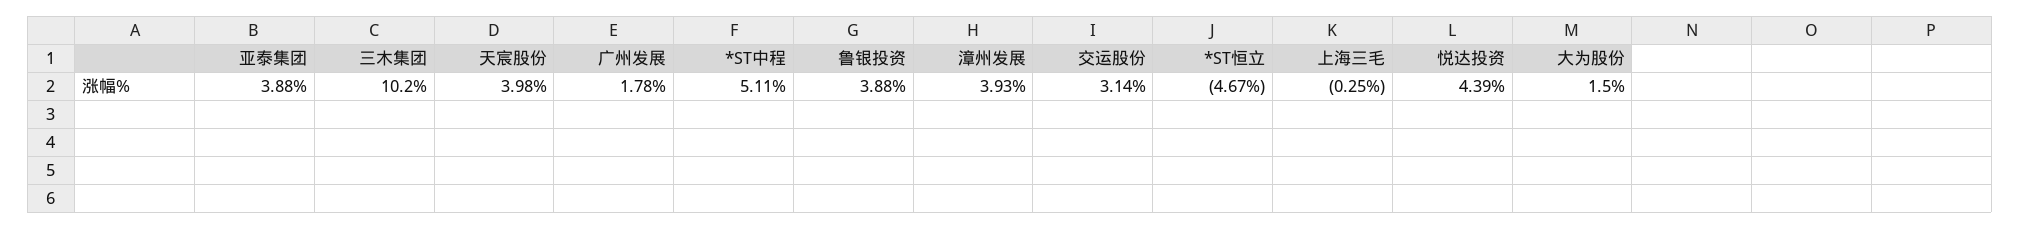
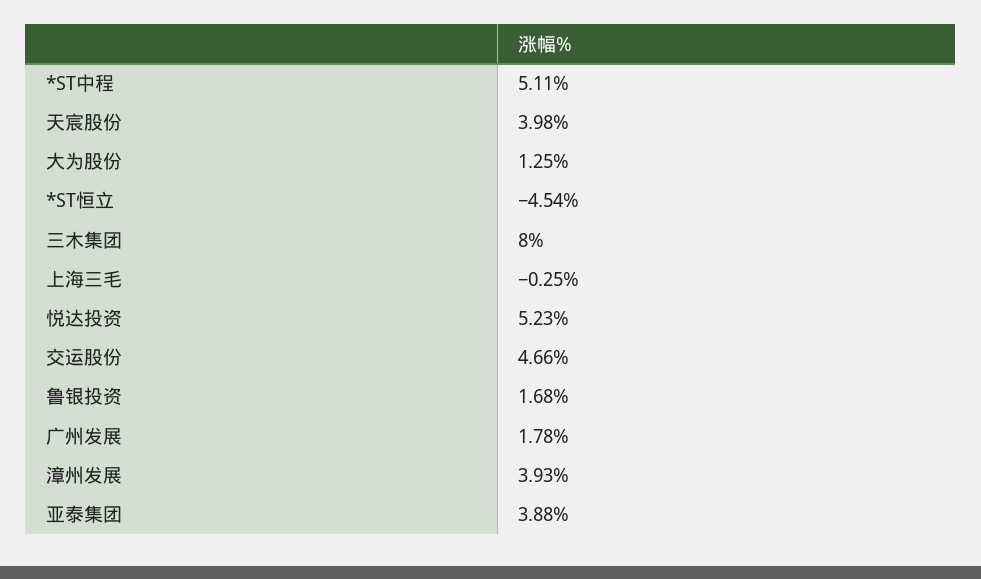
三木集团: 10.2 -> 8
鲁银投资: 3.88 -> 1.68
交运股份: 3.14 -> 4.66
*ST恒立: -4.67 -> -4.54
悦达投资: 4.39 -> 5.23
大为股份: 1.5 -> 1.25

